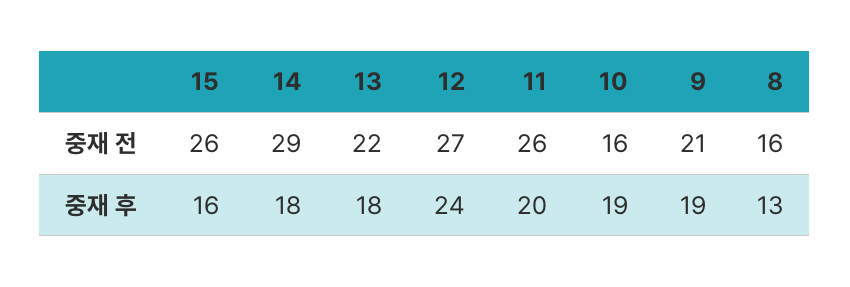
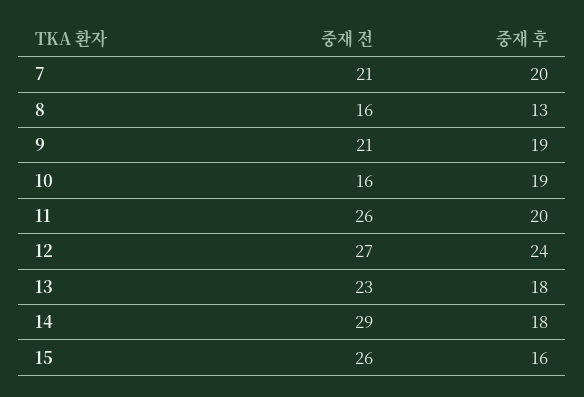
13, 중재 전: 22 -> 23
7, 중재 전: none -> 21
7, 중재 후: none -> 20

